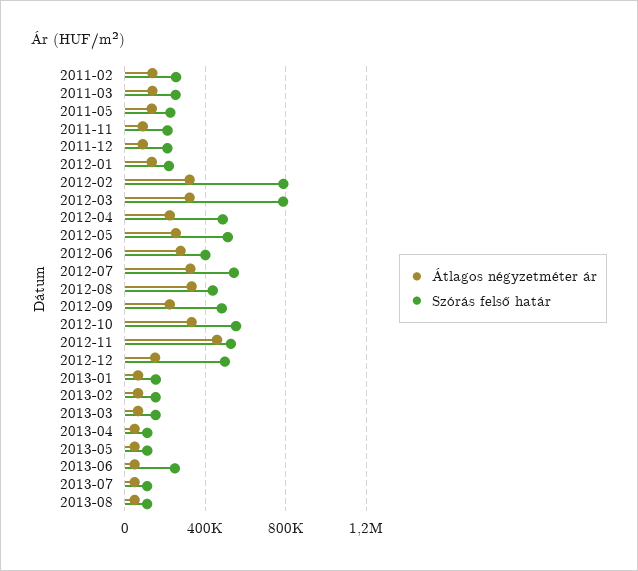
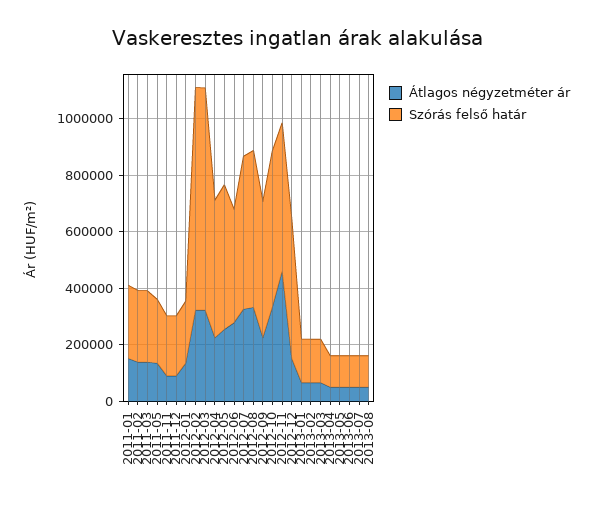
Szórás felső határ, 2012-08: 450000 -> 550000
Szórás felső határ, 2013-06: 250000 -> 100000
Átlagos négyzetméter ár, 2011-01: none -> 150000
Szórás felső határ, 2011-01: none -> 250000

